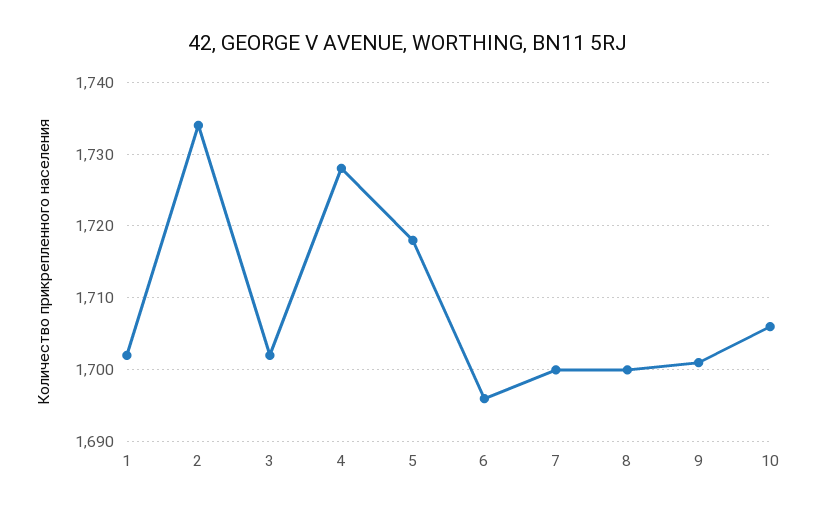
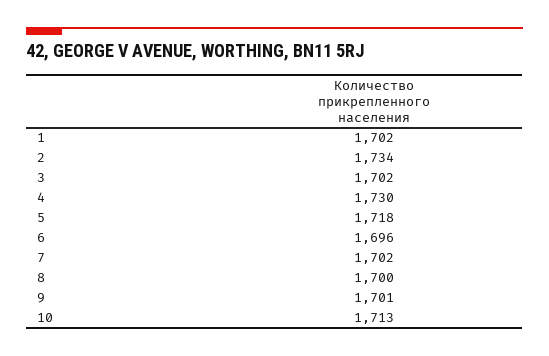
4: 1728 -> 1730
7: 1700 -> 1702
10: 1706 -> 1713

